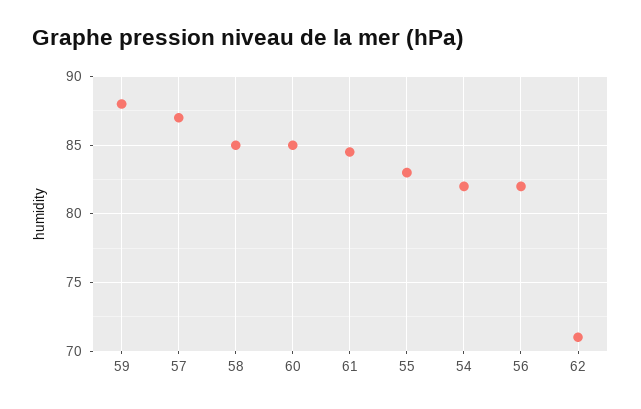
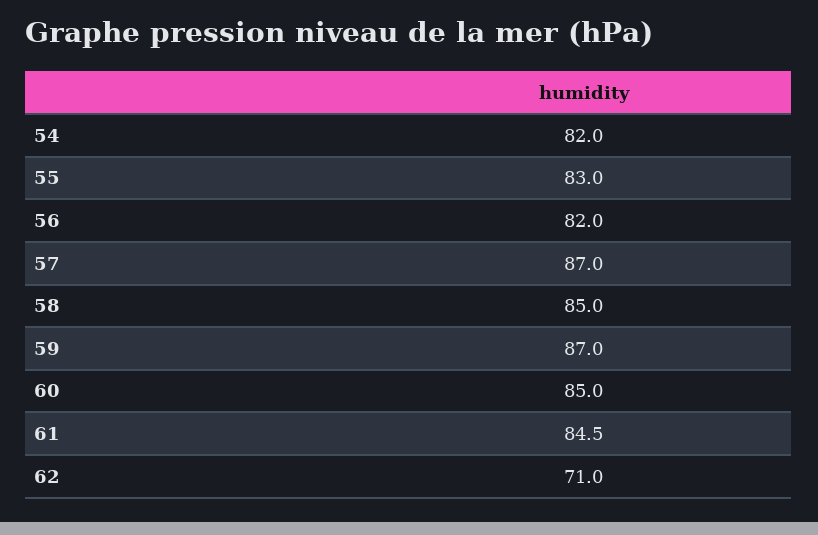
59: 88 -> 87

